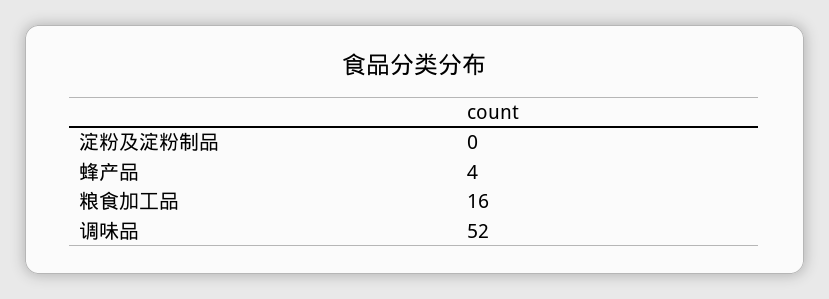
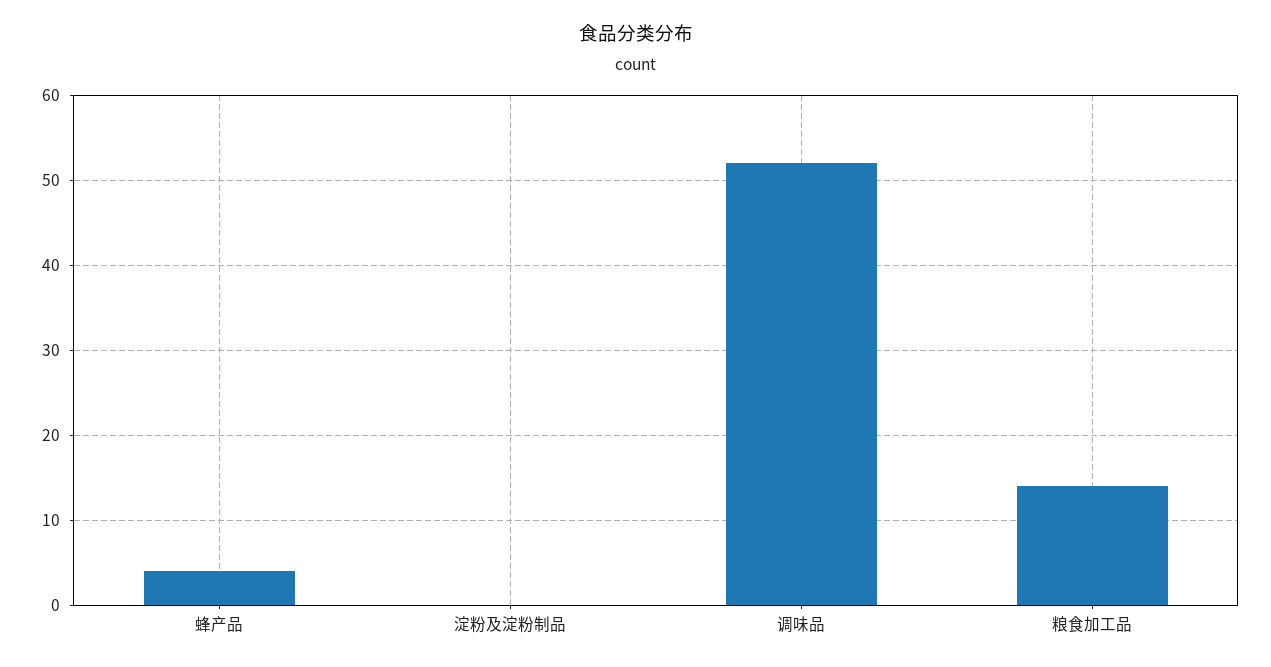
粮食加工品: 16 -> 14

